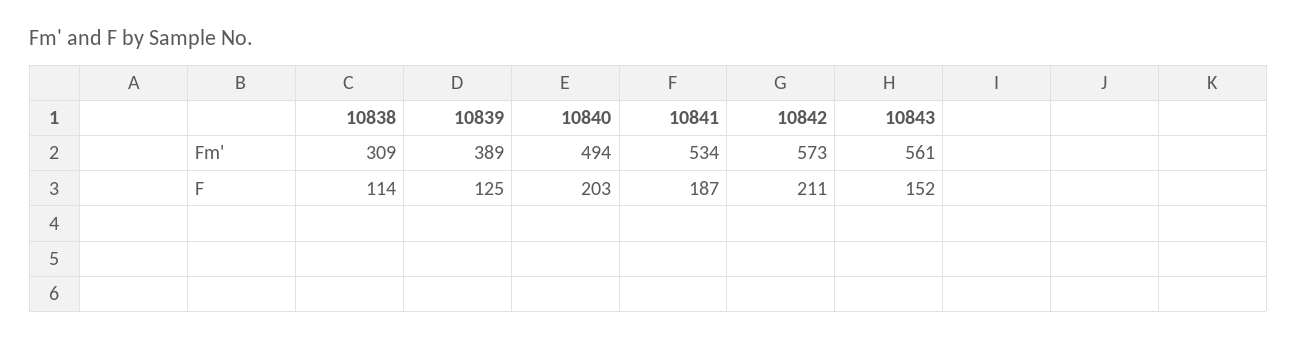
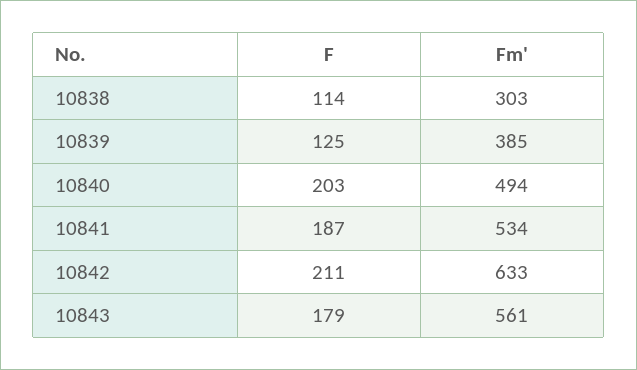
10838, Fm': 309 -> 303
10839, Fm': 389 -> 385
10842, Fm': 573 -> 633
10843, F: 152 -> 179

